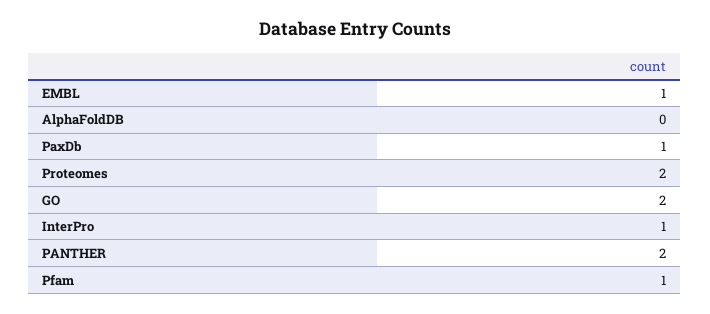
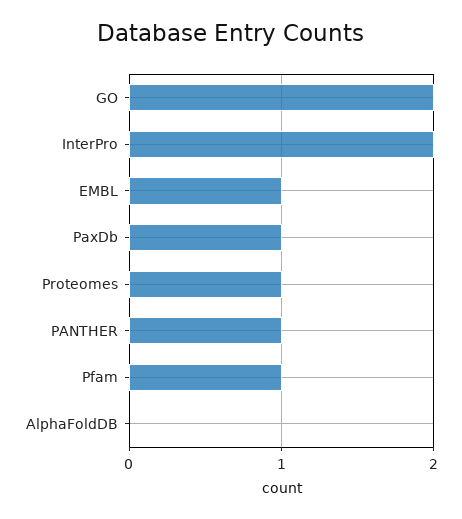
Proteomes: 2 -> 1
InterPro: 1 -> 2
PANTHER: 2 -> 1

